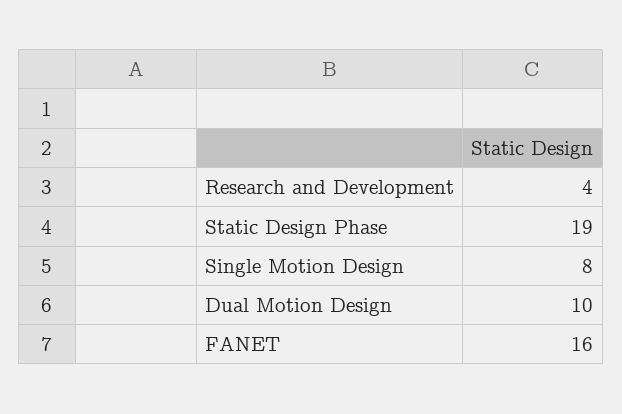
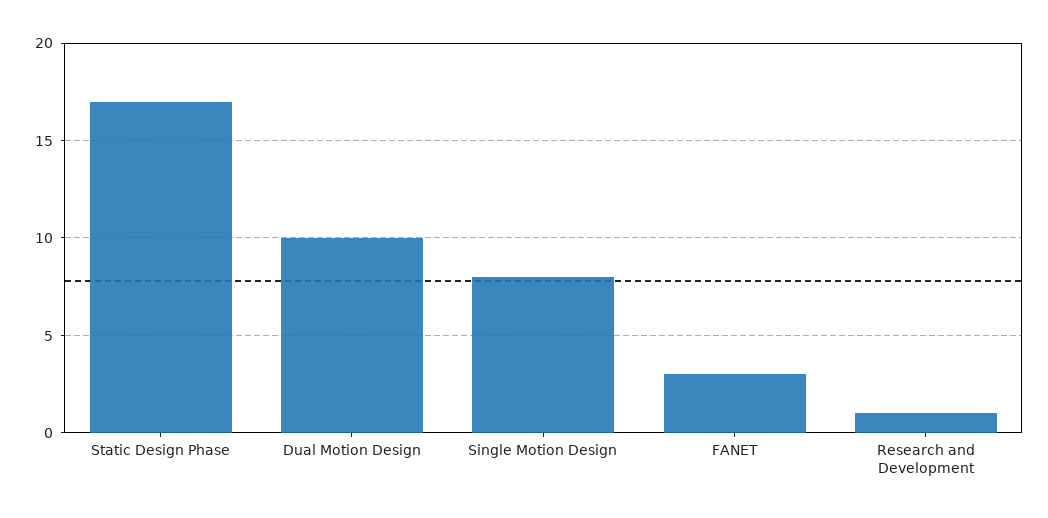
Research and Development: 4 -> 1
Static Design Phase: 19 -> 17
FANET: 16 -> 3

